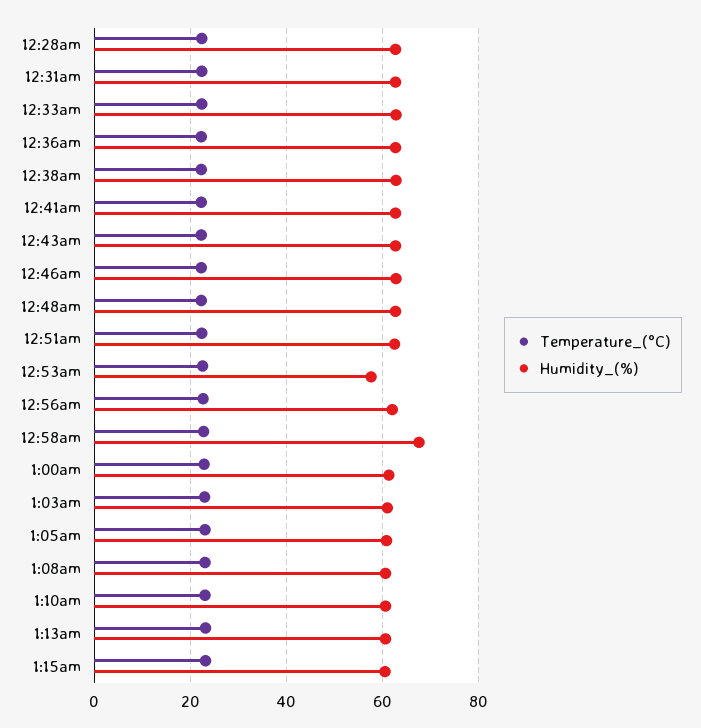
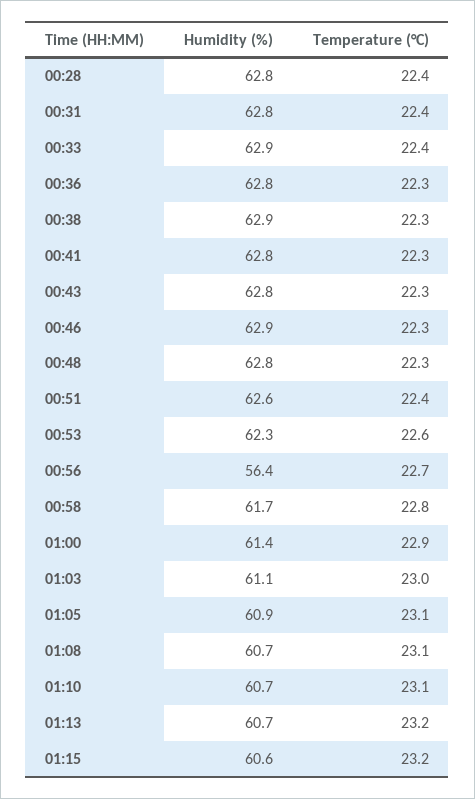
Humidity_(%), 12:53am: 58 -> 62.3
Humidity_(%), 12:56am: 62 -> 56.4
Humidity_(%), 12:58am: 68 -> 61.7

